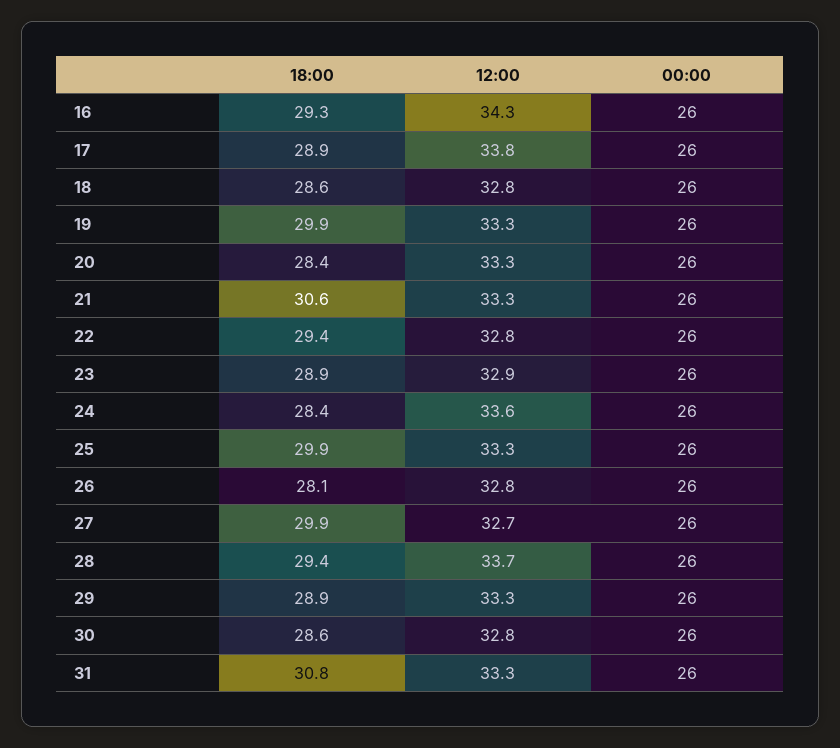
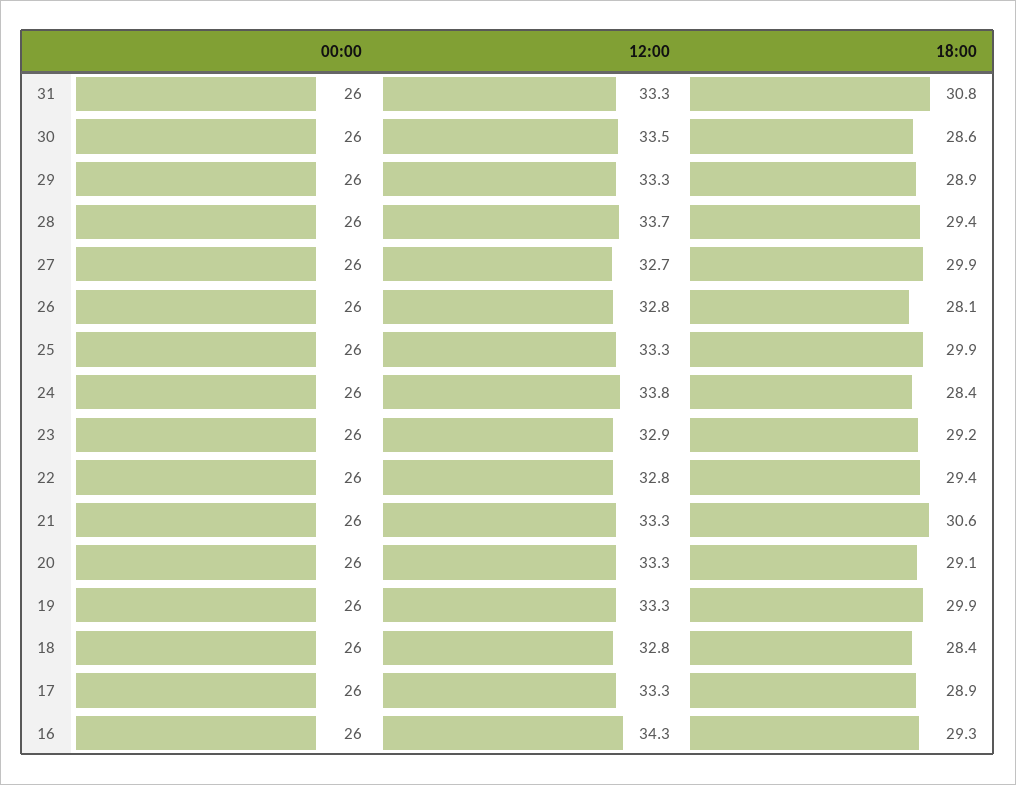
12:00, 17: 33.8 -> 33.3
18:00, 18: 28.6 -> 28.4
18:00, 20: 28.4 -> 29.1
18:00, 23: 28.9 -> 29.2
12:00, 24: 33.6 -> 33.8
12:00, 30: 32.8 -> 33.5

